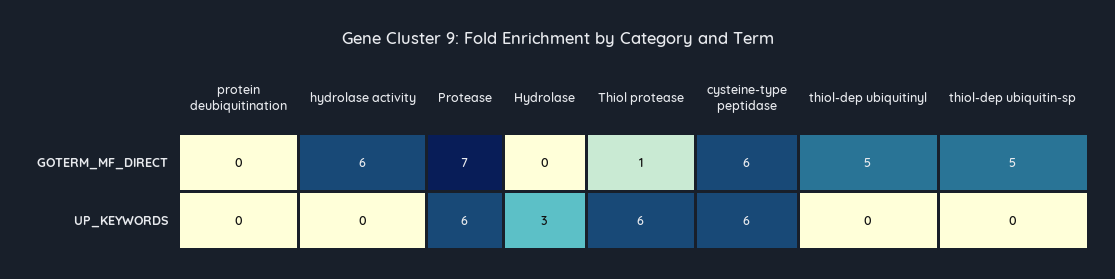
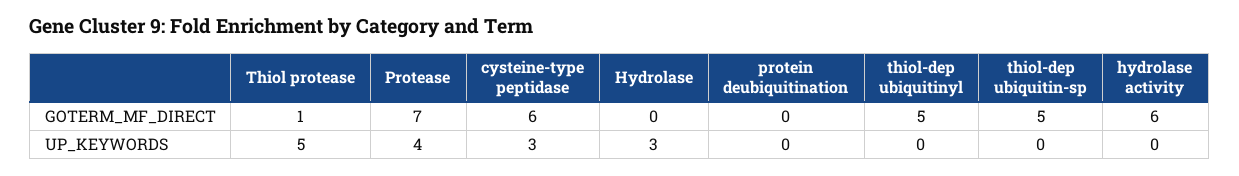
Protease, UP_KEYWORDS: 6 -> 4
Thiol protease, UP_KEYWORDS: 6 -> 5
cysteine-type peptidase, UP_KEYWORDS: 6 -> 3

